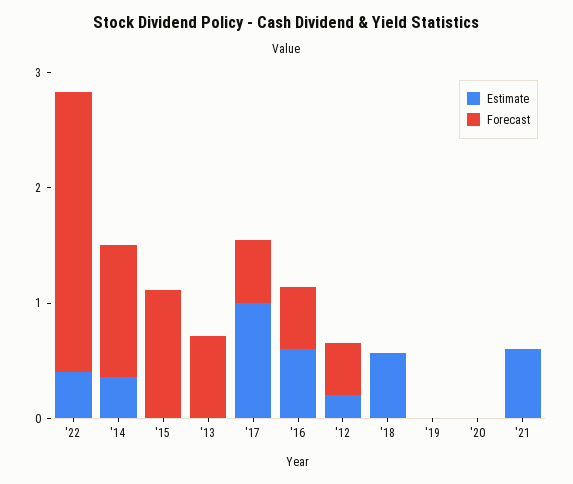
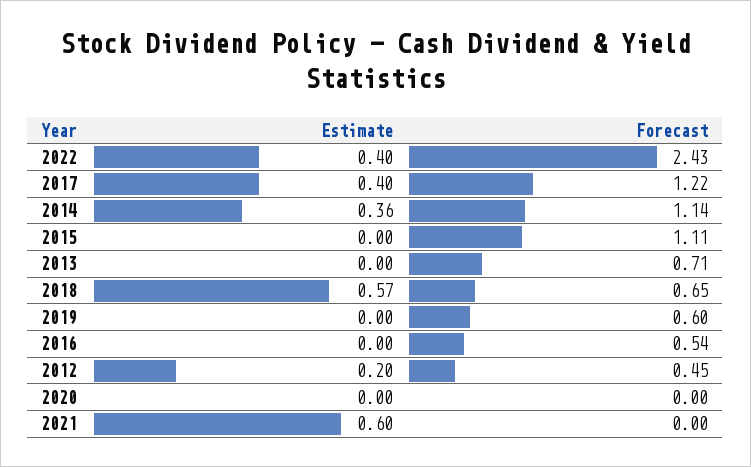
Estimate, '17: 1 -> 0.4
Forecast, '17: 0.6 -> 1.22
Estimate, '16: 0.6 -> 0
Forecast, '18: 0 -> 0.65
Forecast, '19: 0 -> 0.6

